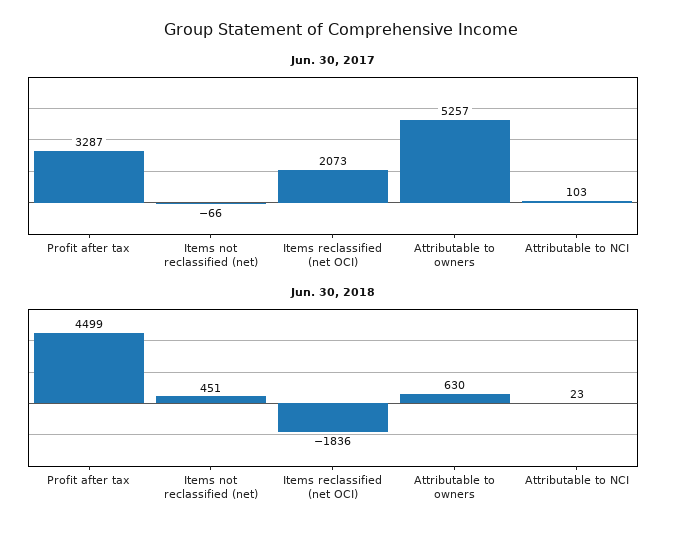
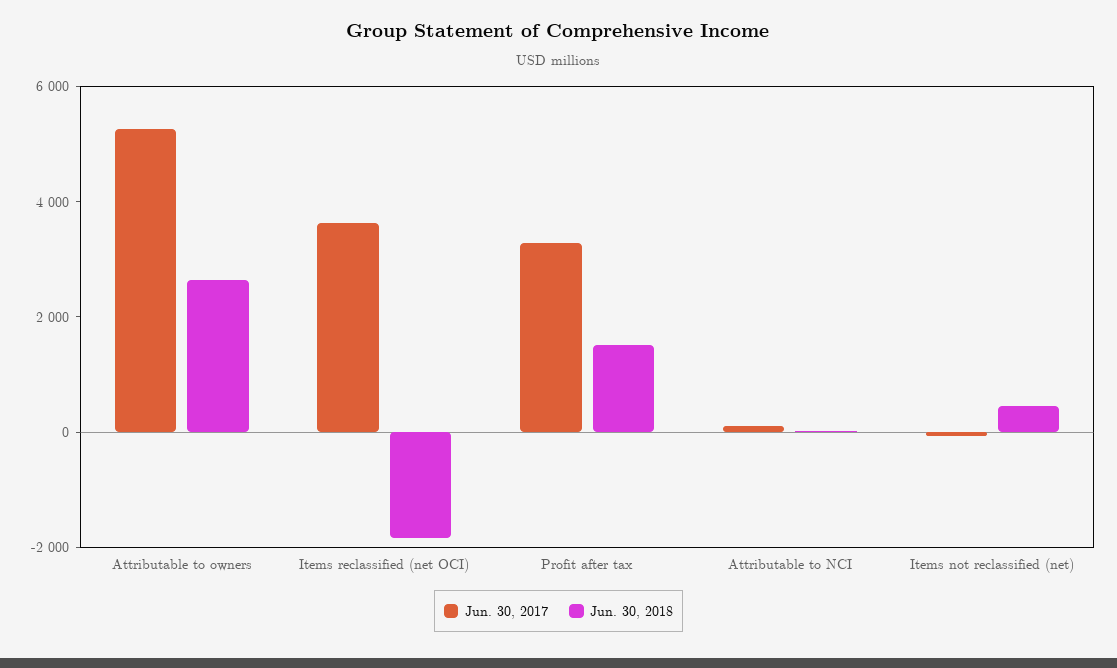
Jun. 30, 2017, Items reclassified (net OCI): 2073 -> 3500
Jun. 30, 2018, Profit after tax: 4499 -> 1500
Jun. 30, 2018, Attributable to owners: 630 -> 2500

